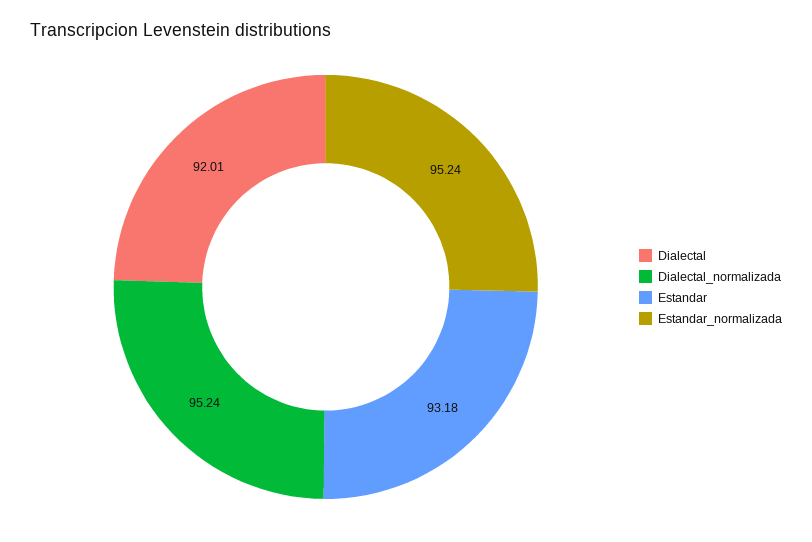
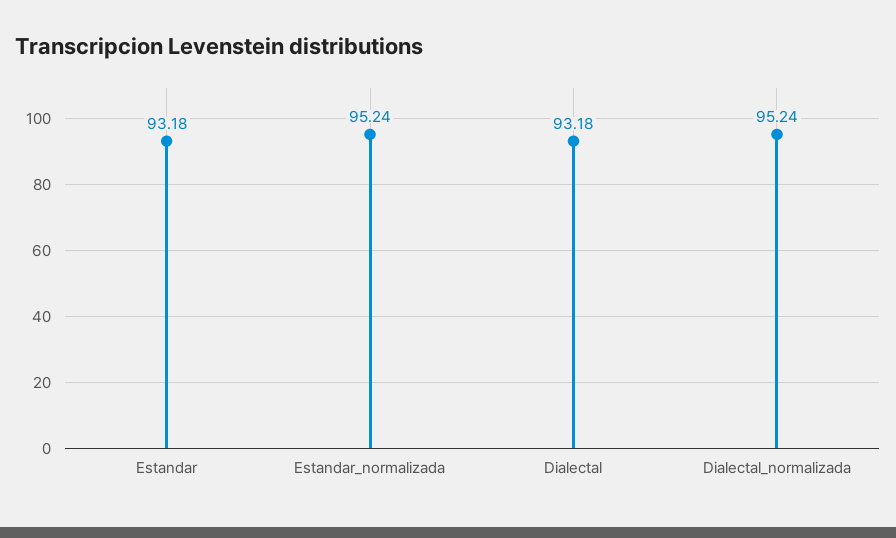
Dialectal: 92.01 -> 93.18

